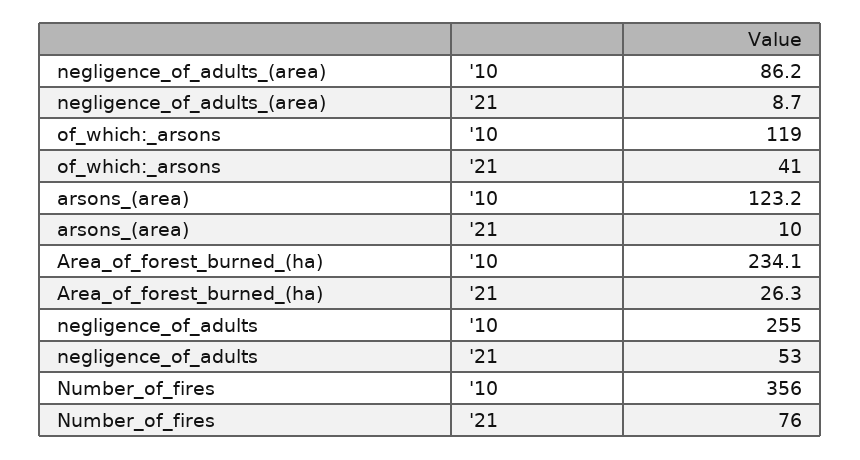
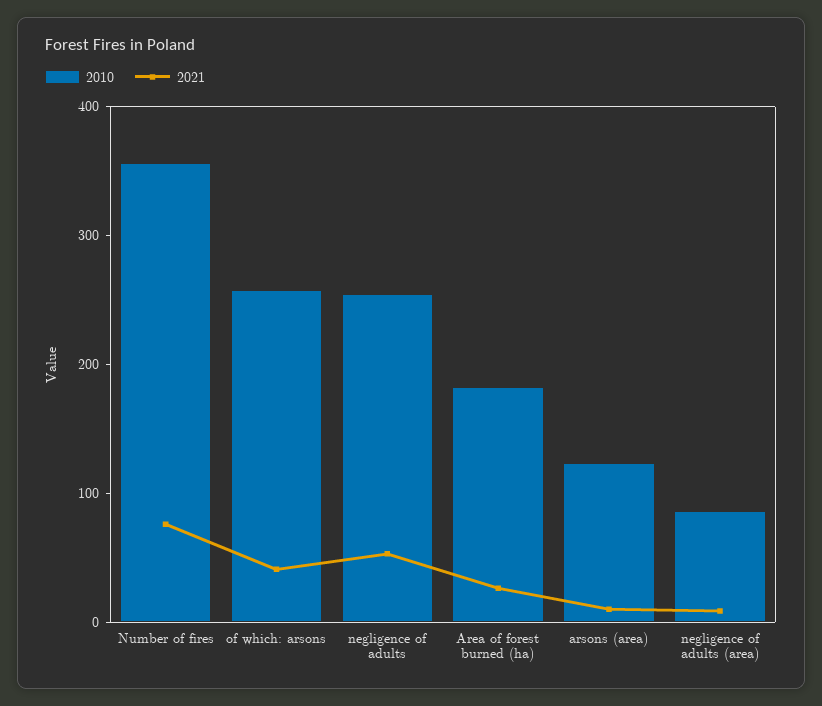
'10, of_which:_arsons: 119 -> 260
'10, Area_of_forest_burned_(ha): 234.1 -> 180

